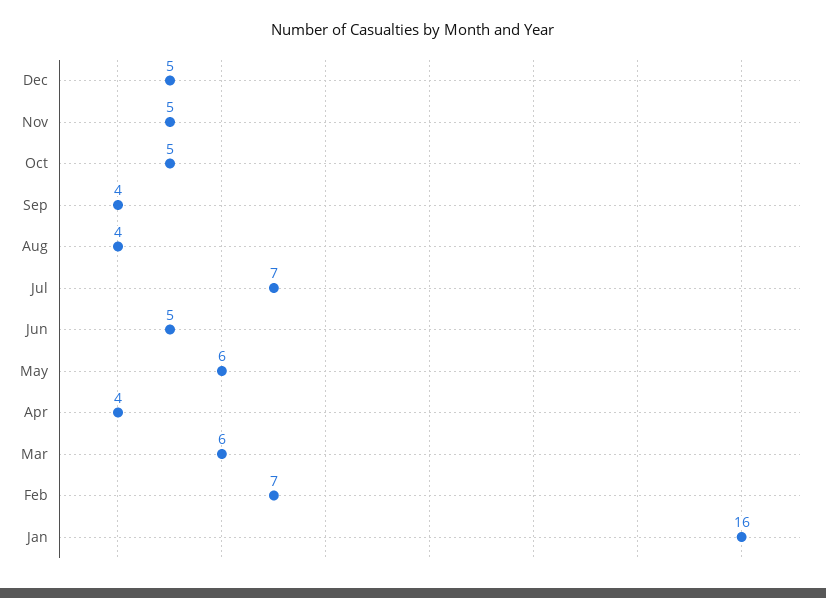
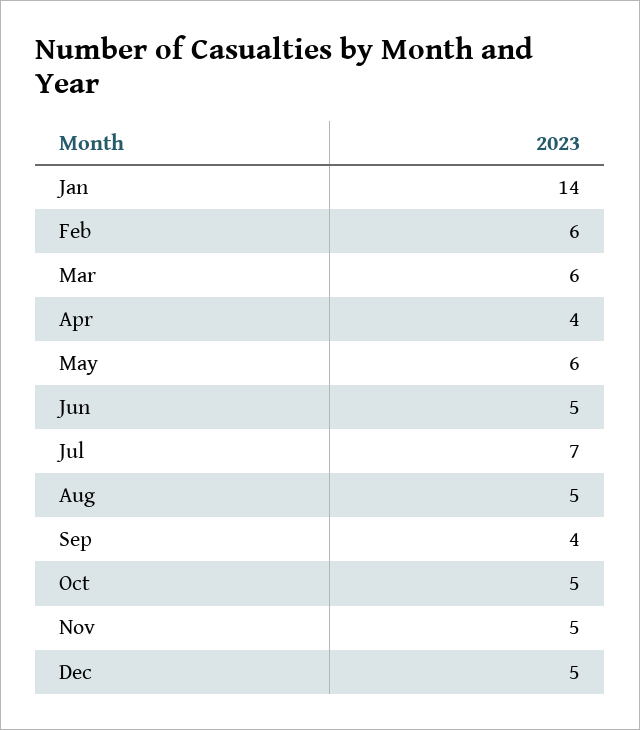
Aug: 4 -> 5
Feb: 7 -> 6
Jan: 16 -> 14

